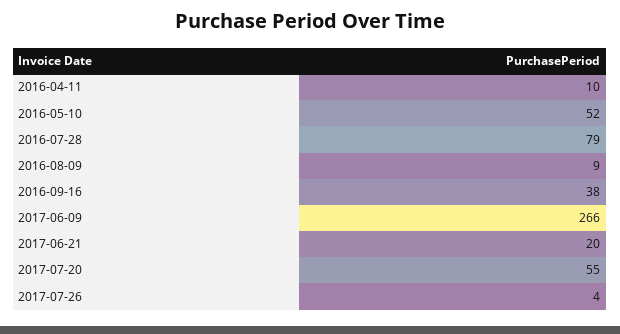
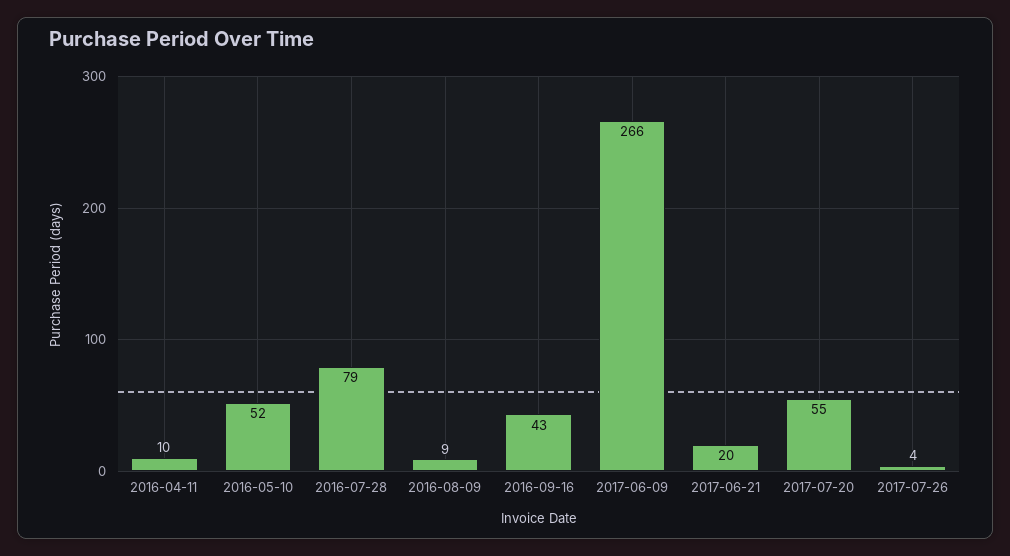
2016-09-16: 38 -> 43

